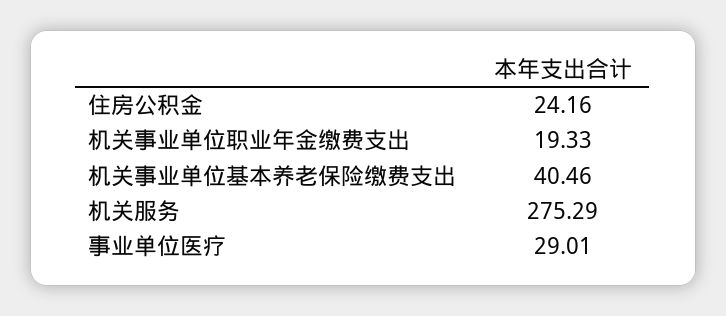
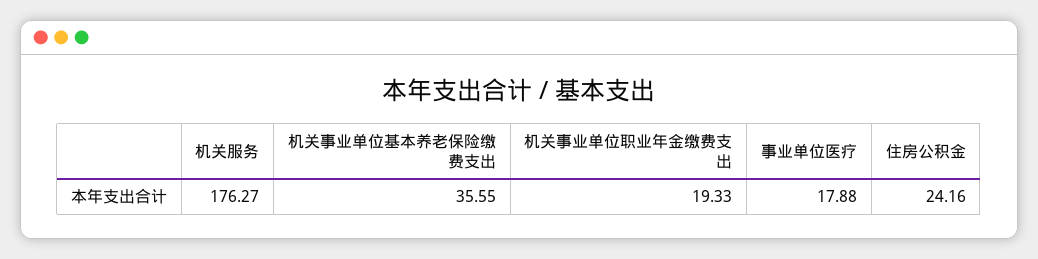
机关事业单位基本养老保险缴费支出: 40.46 -> 35.55
机关服务: 275.29 -> 176.27
事业单位医疗: 29.01 -> 17.88

